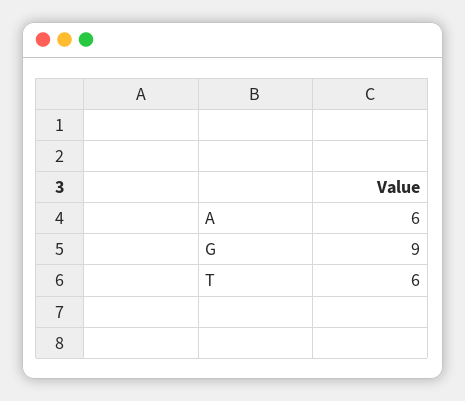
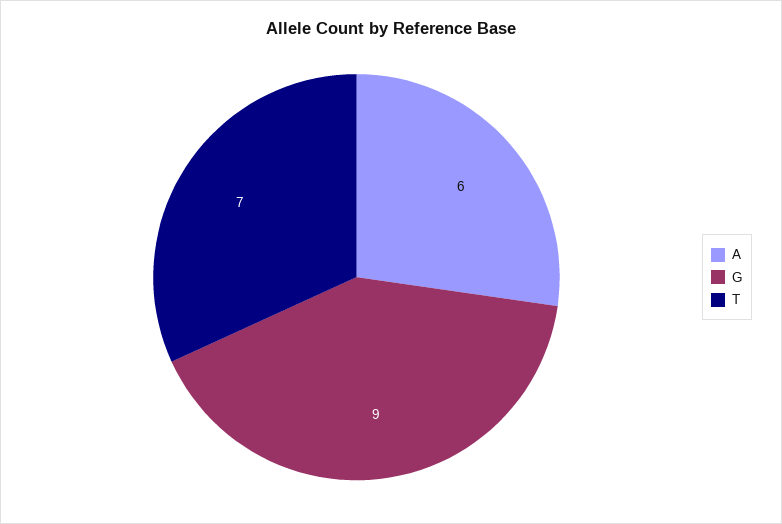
T: 6 -> 7

